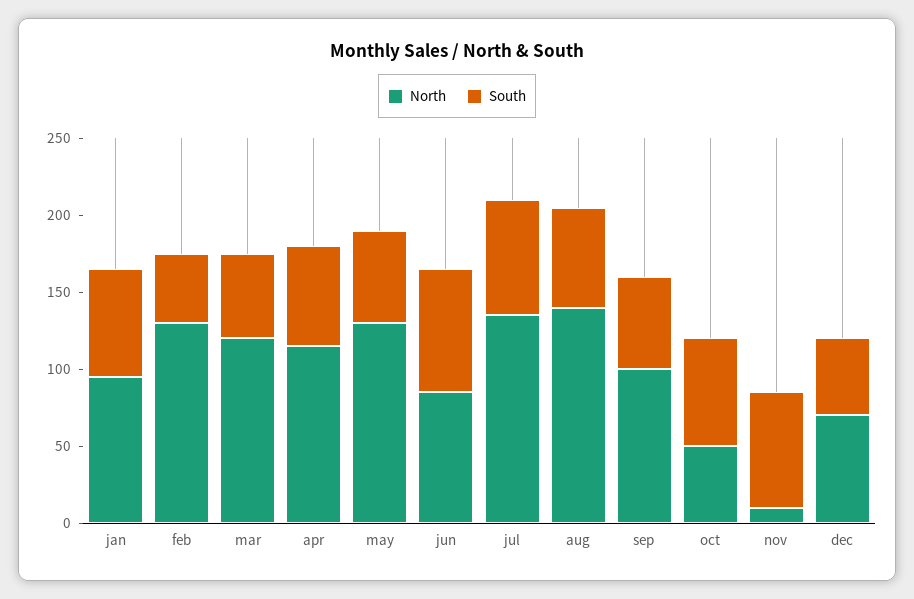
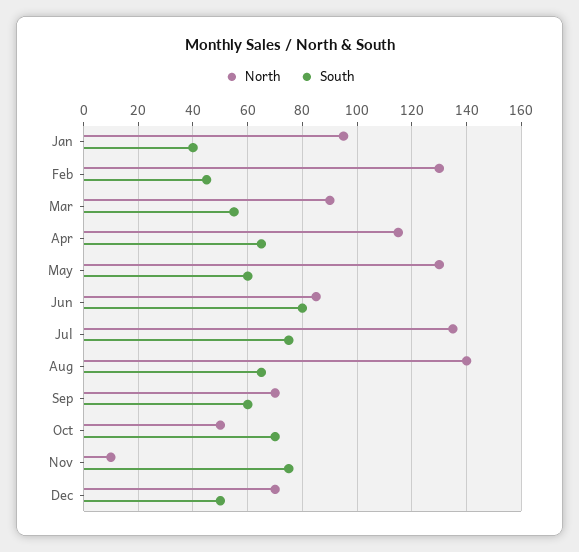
South, jan: 70 -> 40
North, mar: 120 -> 90
North, sep: 100 -> 70

